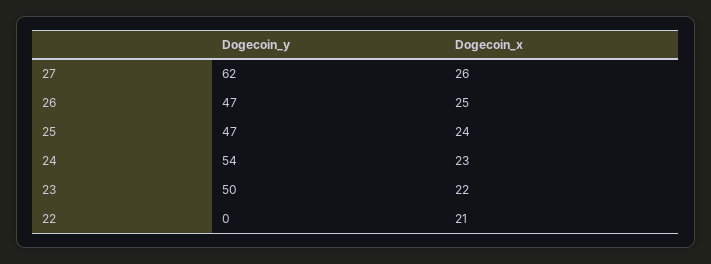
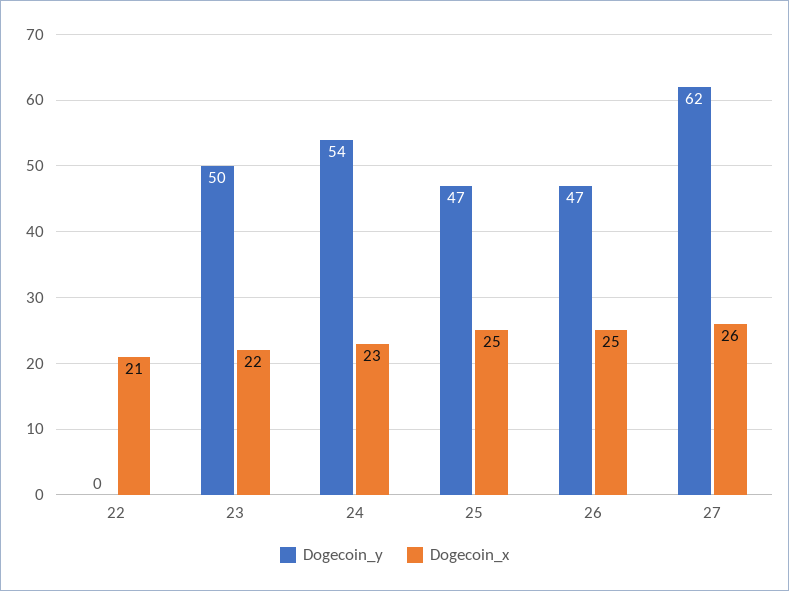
Dogecoin_x, 25: 24 -> 25

